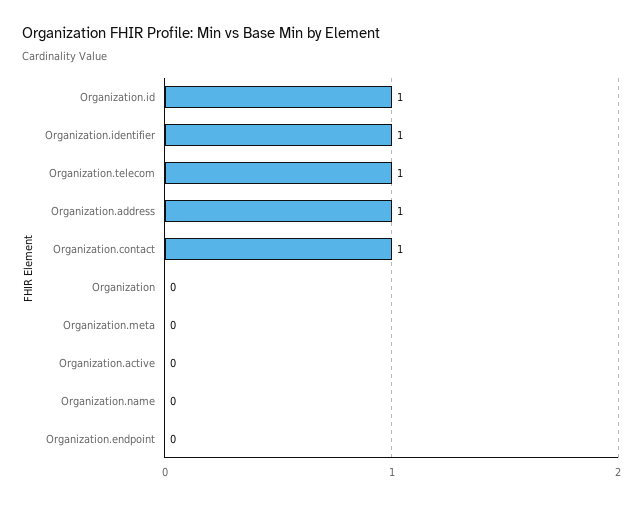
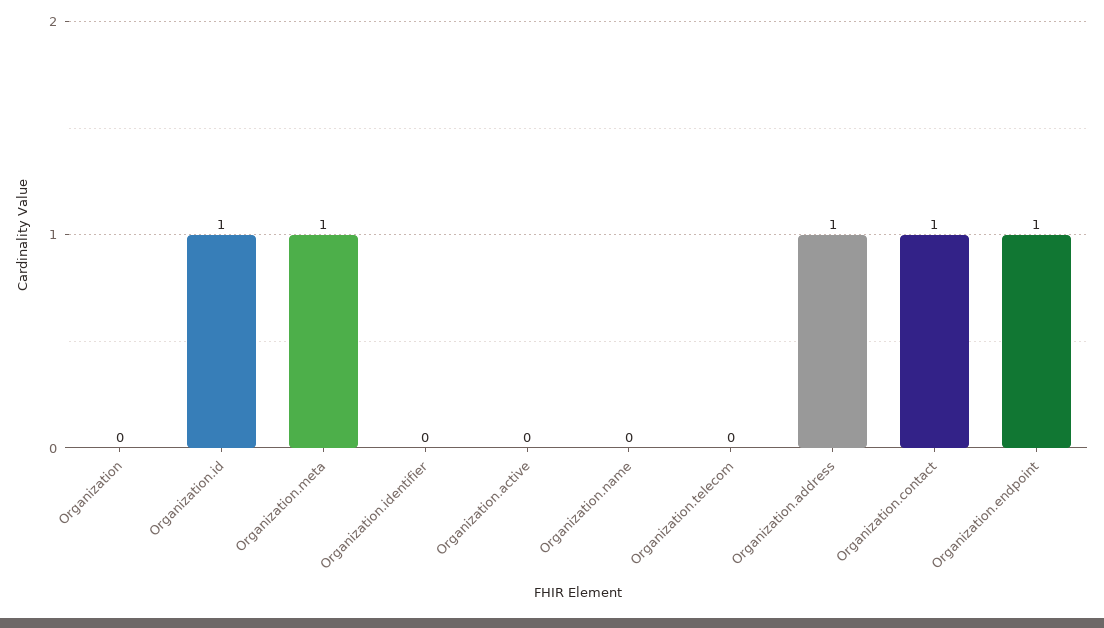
Organization.identifier: 1 -> 0
Organization.telecom: 1 -> 0
Organization.meta: 0 -> 1
Organization.endpoint: 0 -> 1

